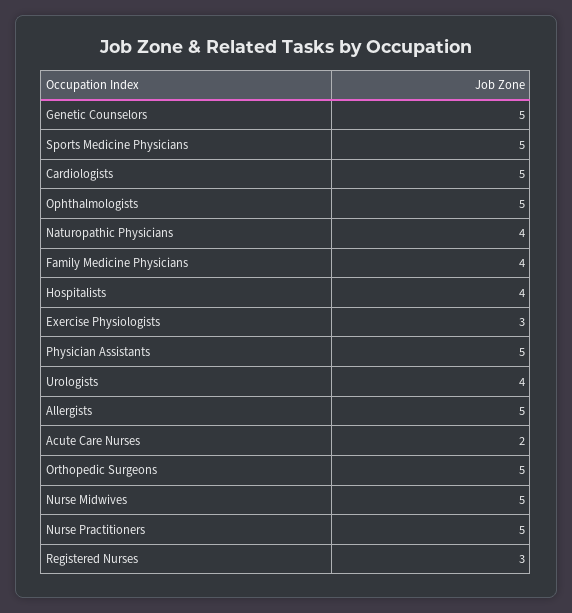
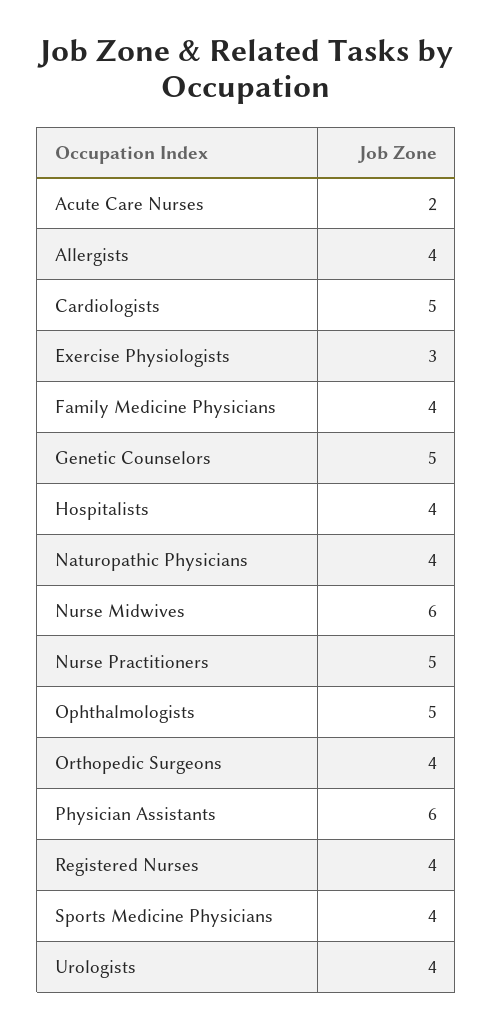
Sports Medicine Physicians: 5 -> 4
Physician Assistants: 5 -> 6
Allergists: 5 -> 4
Orthopedic Surgeons: 5 -> 4
Nurse Midwives: 5 -> 6
Registered Nurses: 3 -> 4

